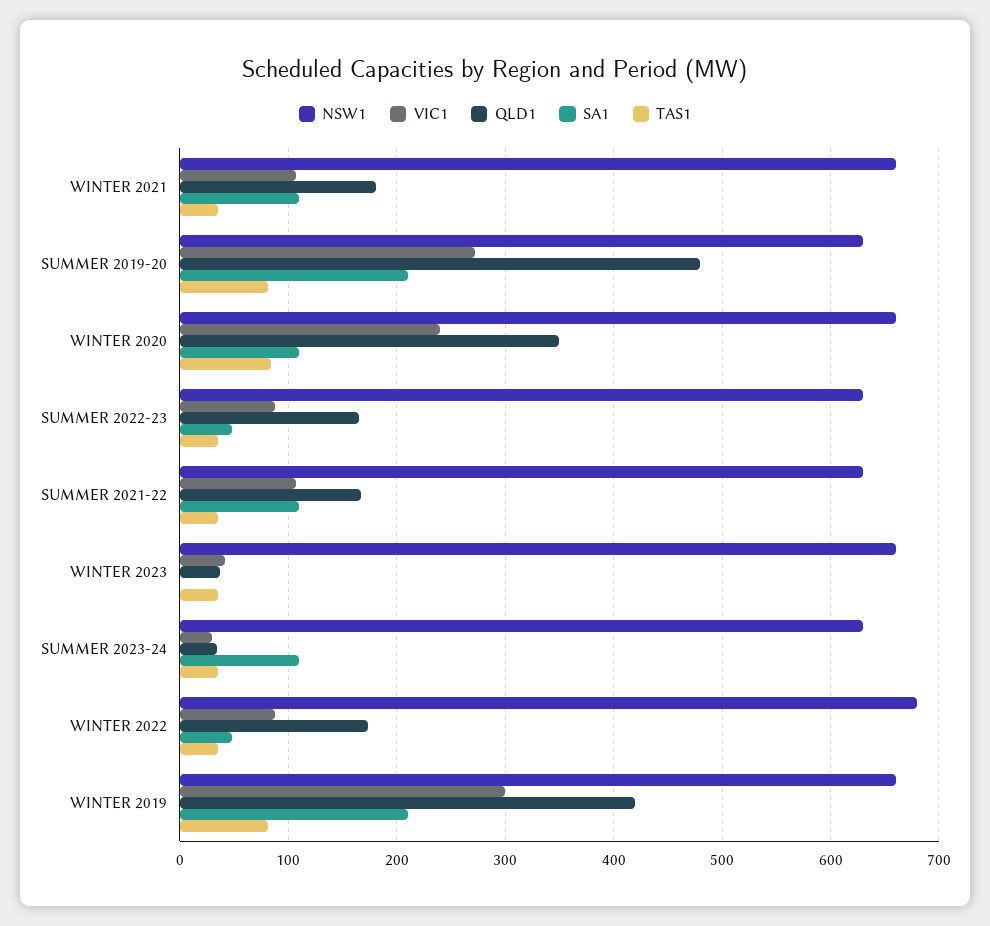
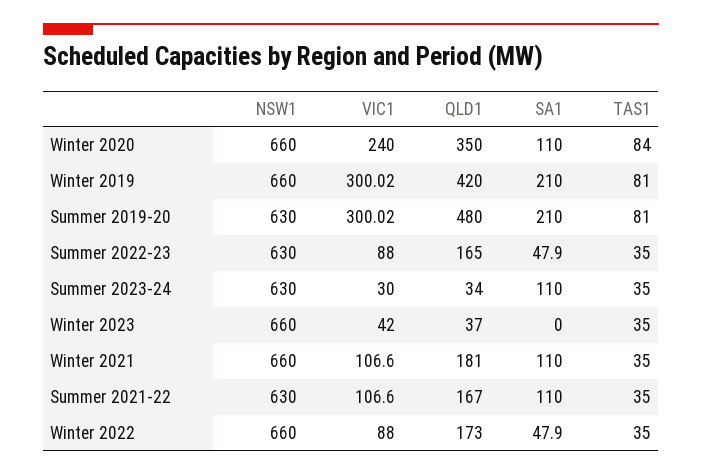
VIC1, SUMMER 2019-20: 270 -> 300.02
NSW1, WINTER 2022: 680 -> 660

